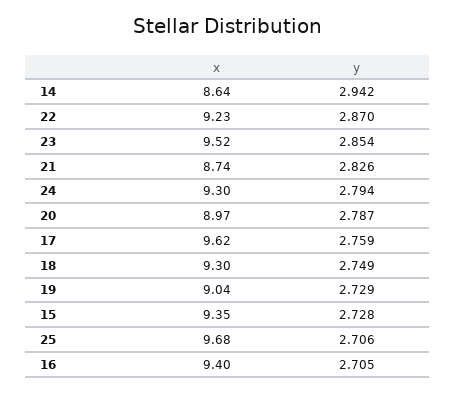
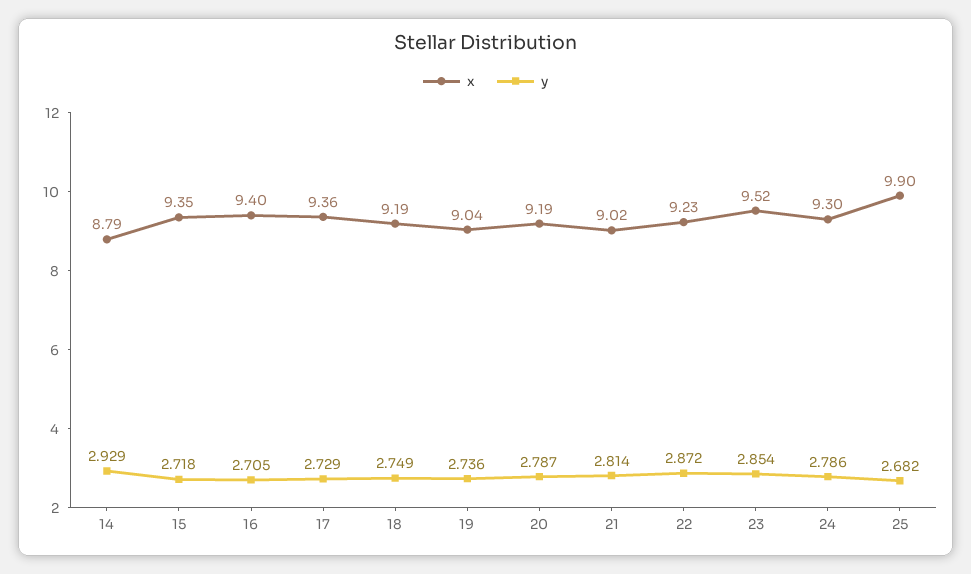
x, 14: 8.64 -> 8.79
y, 14: 2.942 -> 2.929
y, 22: 2.87 -> 2.872
x, 21: 8.74 -> 9.02
y, 21: 2.826 -> 2.814
y, 24: 2.794 -> 2.786
x, 20: 8.97 -> 9.19
x, 17: 9.62 -> 9.36
y, 17: 2.759 -> 2.729
x, 18: 9.3 -> 9.19
y, 19: 2.729 -> 2.736
y, 15: 2.728 -> 2.718
x, 25: 9.68 -> 9.9
y, 25: 2.706 -> 2.682

